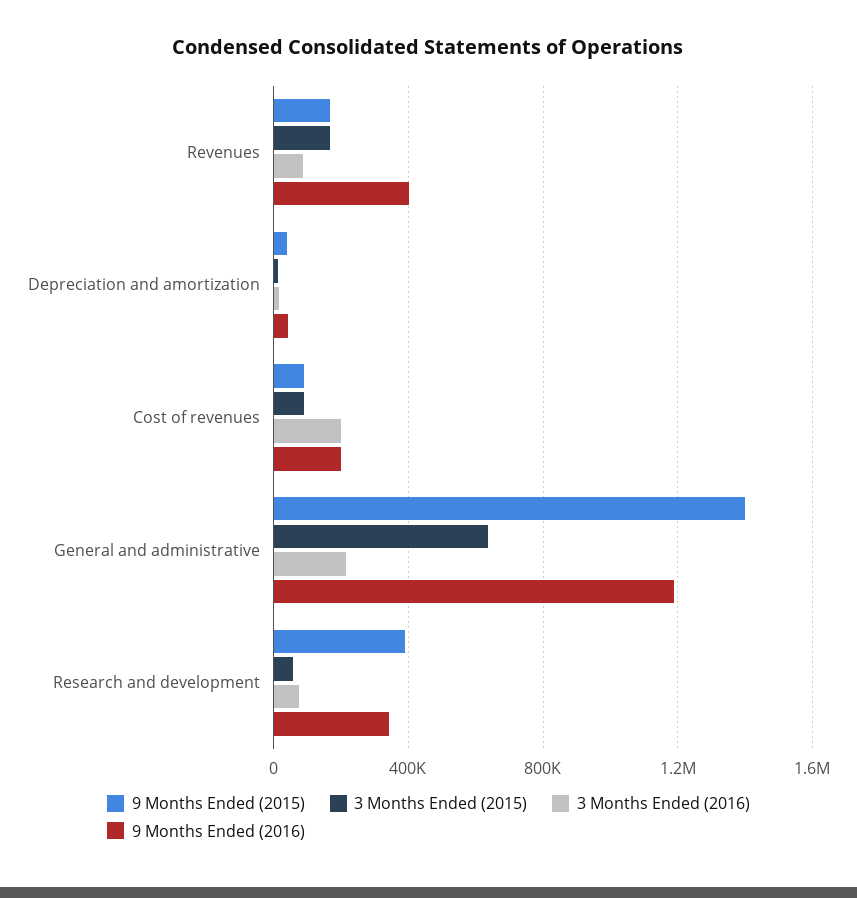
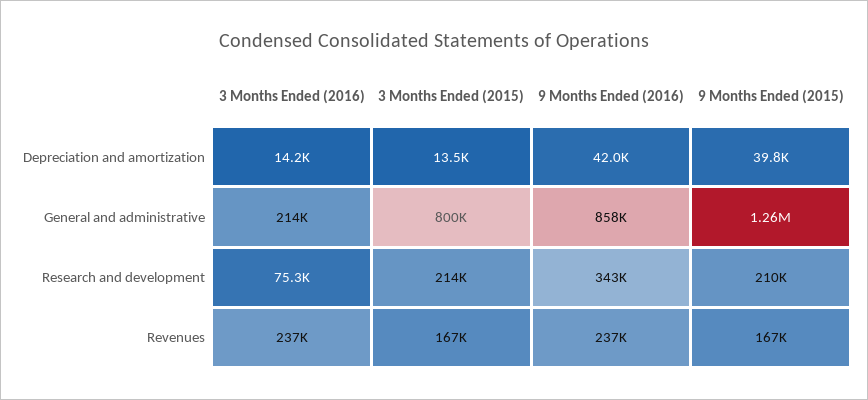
3 Months Ended (2016), Revenues: 100000 -> 237000
9 Months Ended (2016), Revenues: 400000 -> 237000
9 Months Ended (2015), Cost of revenues: 100000 -> none
3 Months Ended (2015), Cost of revenues: 100000 -> none
3 Months Ended (2016), Cost of revenues: 200000 -> none
9 Months Ended (2016), Cost of revenues: 200000 -> none
9 Months Ended (2015), General and administrative: 1400000 -> 1260000
3 Months Ended (2015), General and administrative: 650000 -> 800000
9 Months Ended (2016), General and administrative: 1200000 -> 858000
9 Months Ended (2015), Research and development: 400000 -> 210000
3 Months Ended (2015), Research and development: 50000 -> 214000

